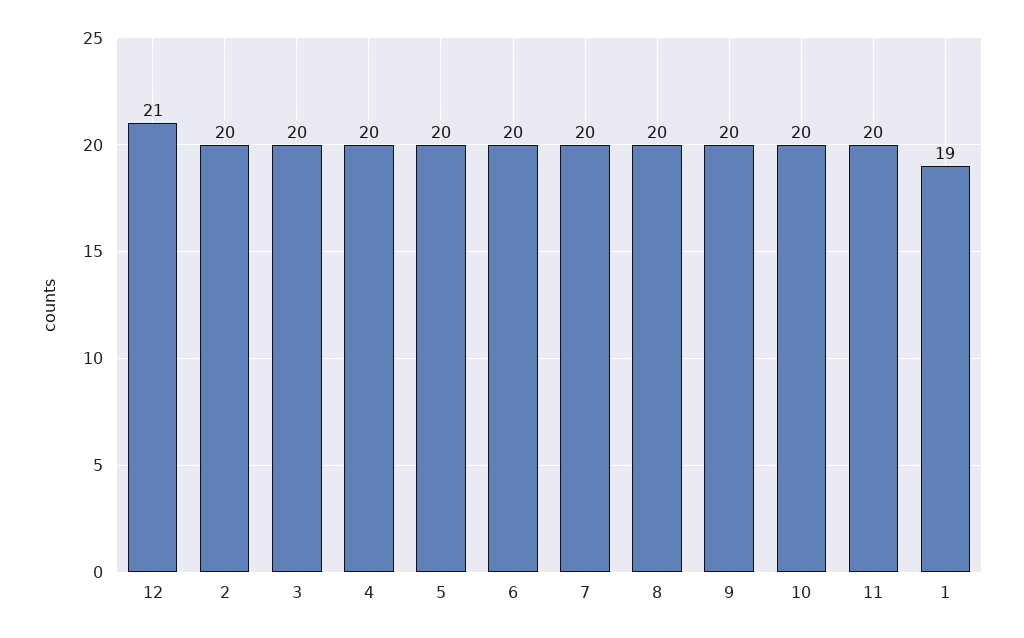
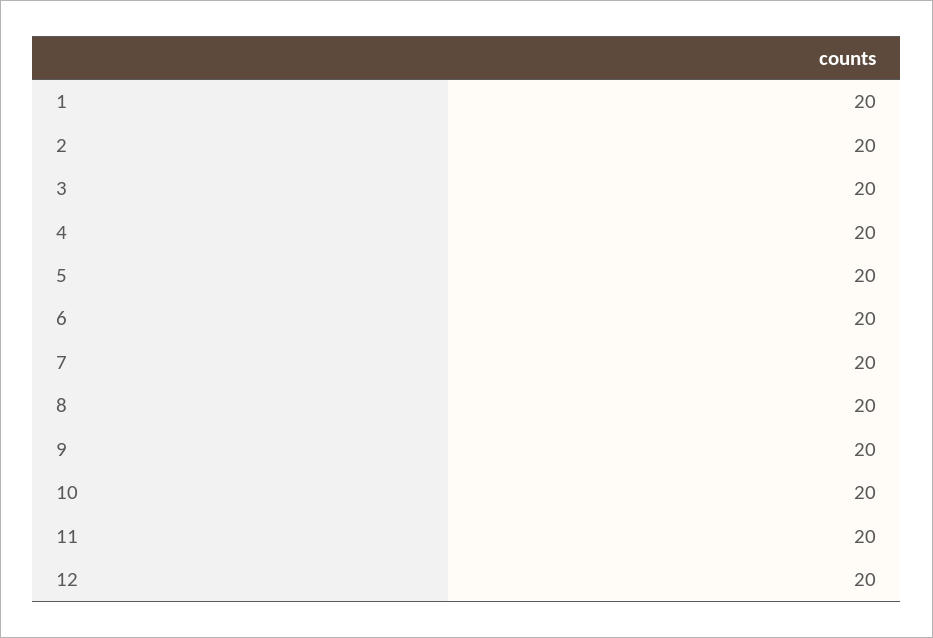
12: 21 -> 20
1: 19 -> 20

